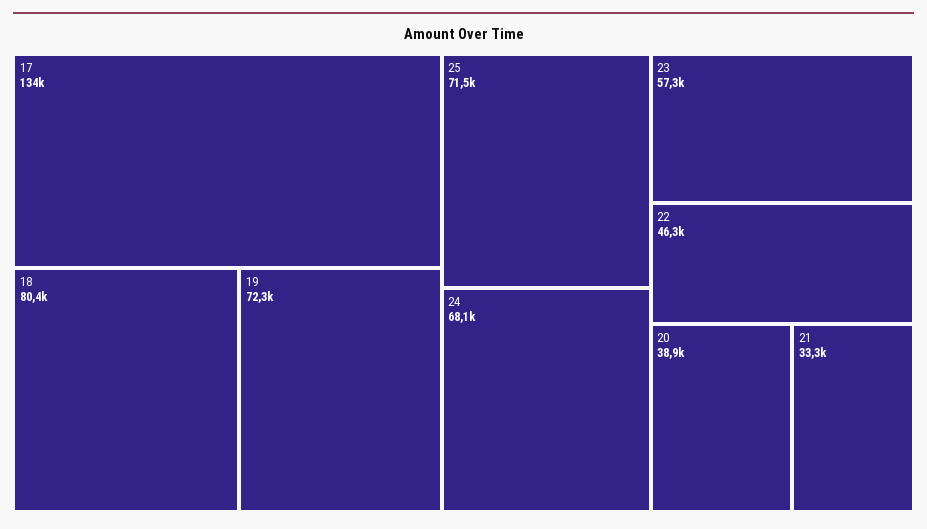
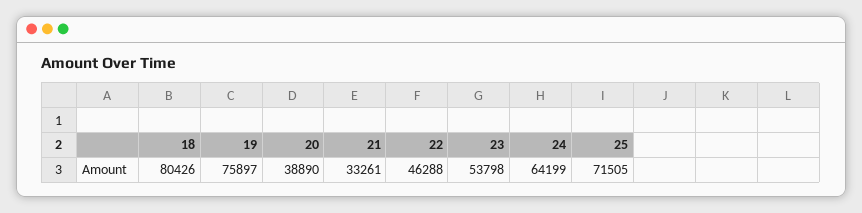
17: 134000 -> none
19: 72300 -> 75897
24: 68100 -> 64199
23: 57300 -> 53798

